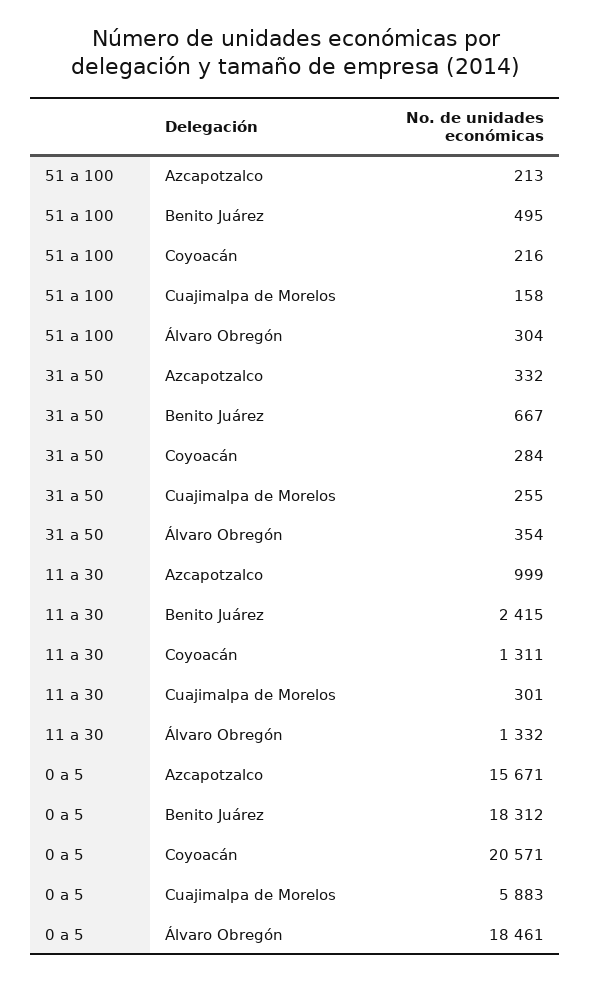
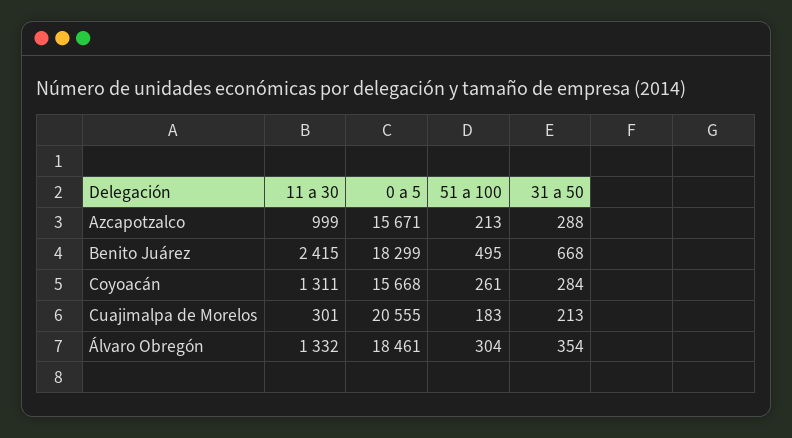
51 a 100, Coyoacán: 216 -> 261
51 a 100, Cuajimalpa de Morelos: 158 -> 183
31 a 50, Azcapotzalco: 332 -> 288
31 a 50, Benito Juárez: 667 -> 668
31 a 50, Cuajimalpa de Morelos: 255 -> 213
0 a 5, Benito Juárez: 18312 -> 18299
0 a 5, Coyoacán: 20571 -> 15668
0 a 5, Cuajimalpa de Morelos: 5883 -> 20555

